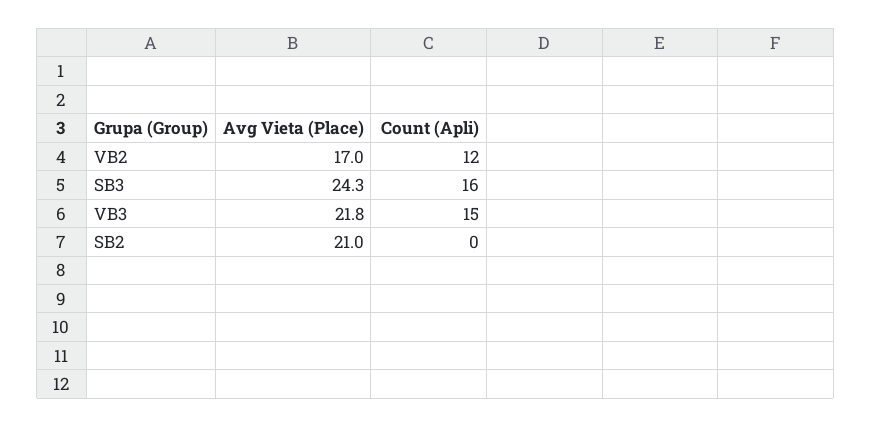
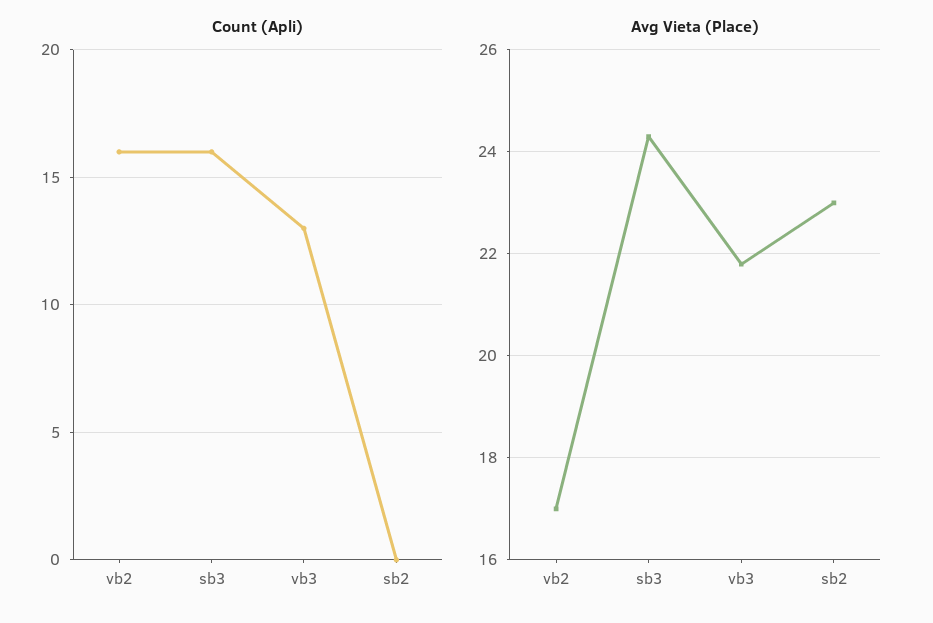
Count (Apli), VB2: 12 -> 16
Count (Apli), VB3: 15 -> 13
Avg Vieta (Place), SB2: 21 -> 23

